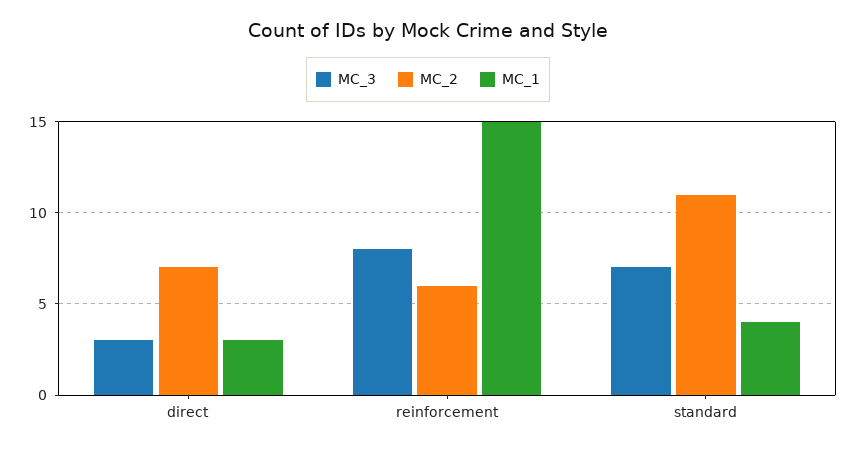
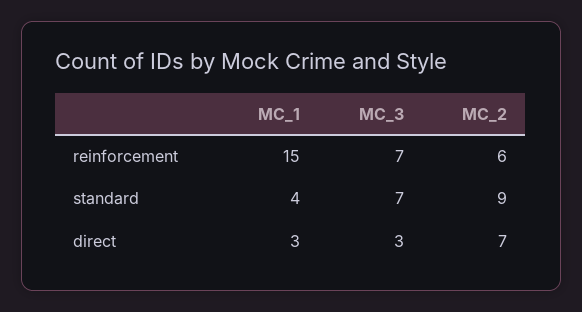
MC_3, reinforcement: 8 -> 7
MC_2, standard: 11 -> 9

